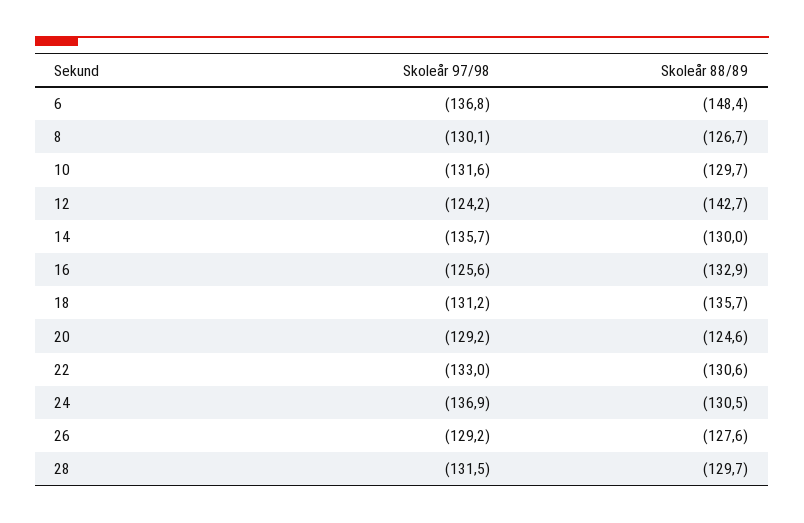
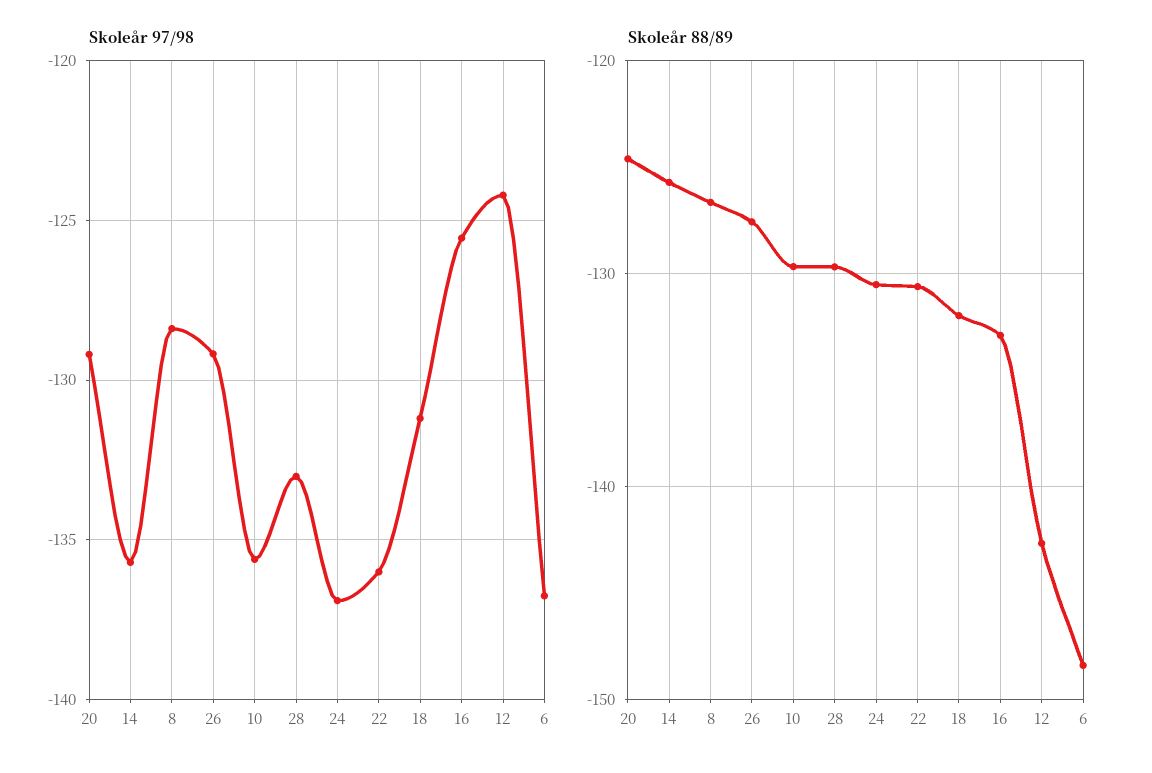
Skoleår 97/98, 8: -130.1 -> -128.5
Skoleår 97/98, 10: -131.6 -> -135.5
Skoleår 88/89, 14: -130 -> -126
Skoleår 88/89, 18: -135.7 -> -132
Skoleår 97/98, 22: -133 -> -136
Skoleår 97/98, 28: -131.5 -> -133

